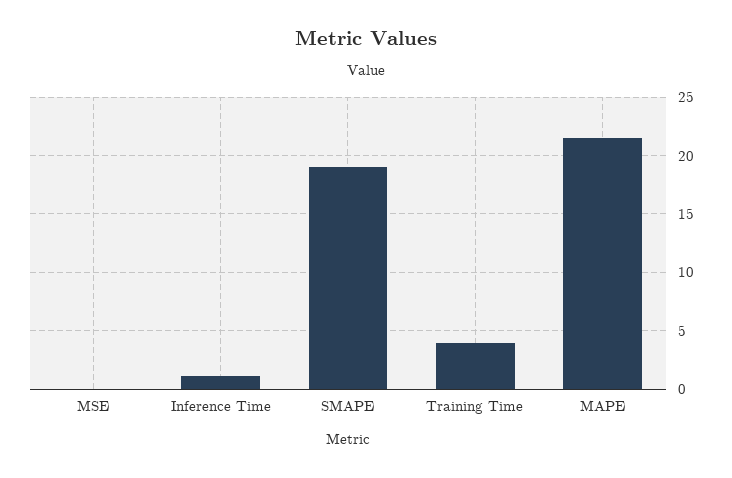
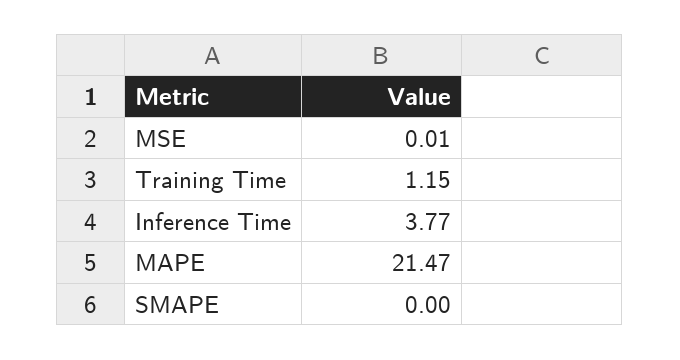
Inference Time: 1 -> 3.77
SMAPE: 19 -> 0
Training Time: 4 -> 1.15

